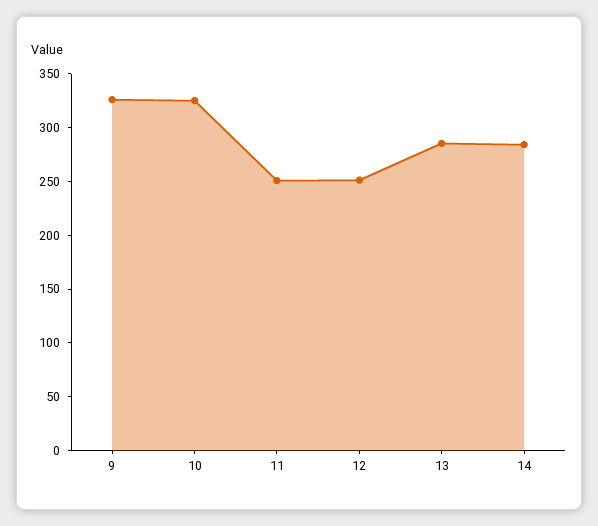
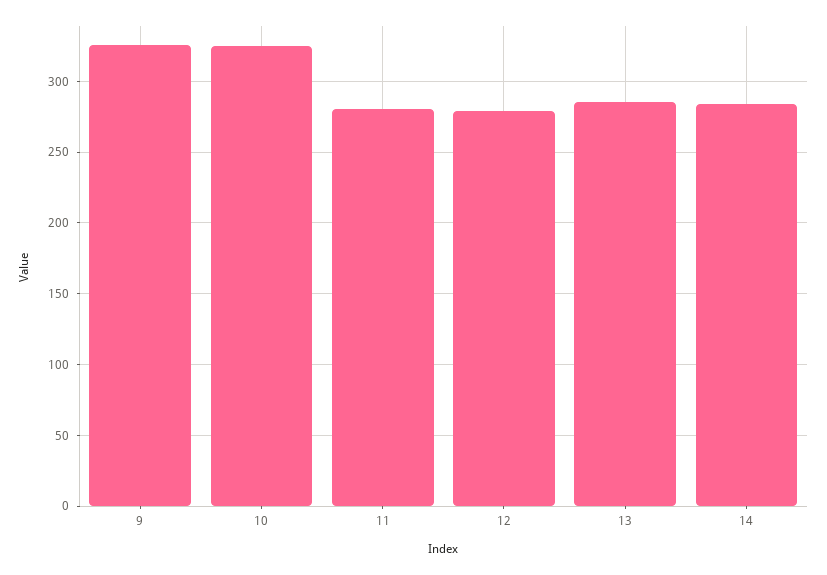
11: 250 -> 280
12: 250 -> 280

